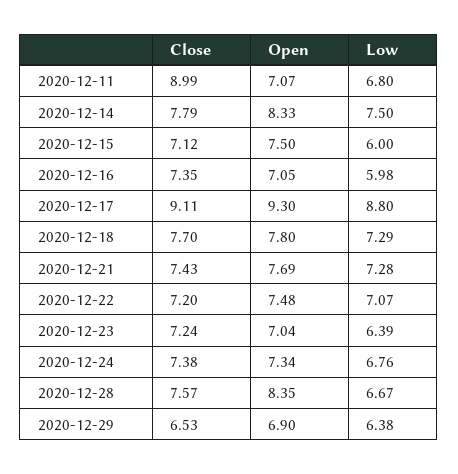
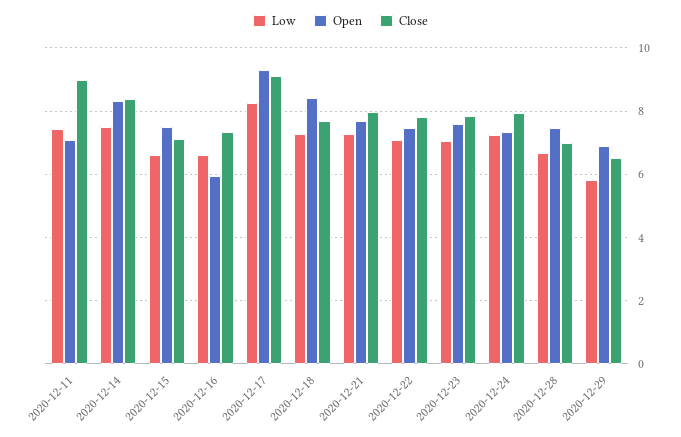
Low, 2020-12-11: 6.8 -> 7.4
Close, 2020-12-14: 7.79 -> 8.4
Low, 2020-12-15: 6 -> 6.6
Open, 2020-12-16: 7.05 -> 6
Low, 2020-12-16: 5.98 -> 6.6
Low, 2020-12-17: 8.8 -> 8.2
Open, 2020-12-18: 7.8 -> 8.4
Close, 2020-12-21: 7.43 -> 8
Close, 2020-12-22: 7.2 -> 7.8
Close, 2020-12-23: 7.24 -> 7.8
Open, 2020-12-23: 7.04 -> 7.6
Low, 2020-12-23: 6.39 -> 7
Close, 2020-12-24: 7.38 -> 8
Low, 2020-12-24: 6.76 -> 7.2
Close, 2020-12-28: 7.57 -> 7
Open, 2020-12-28: 8.35 -> 7.4
Low, 2020-12-29: 6.38 -> 5.8

